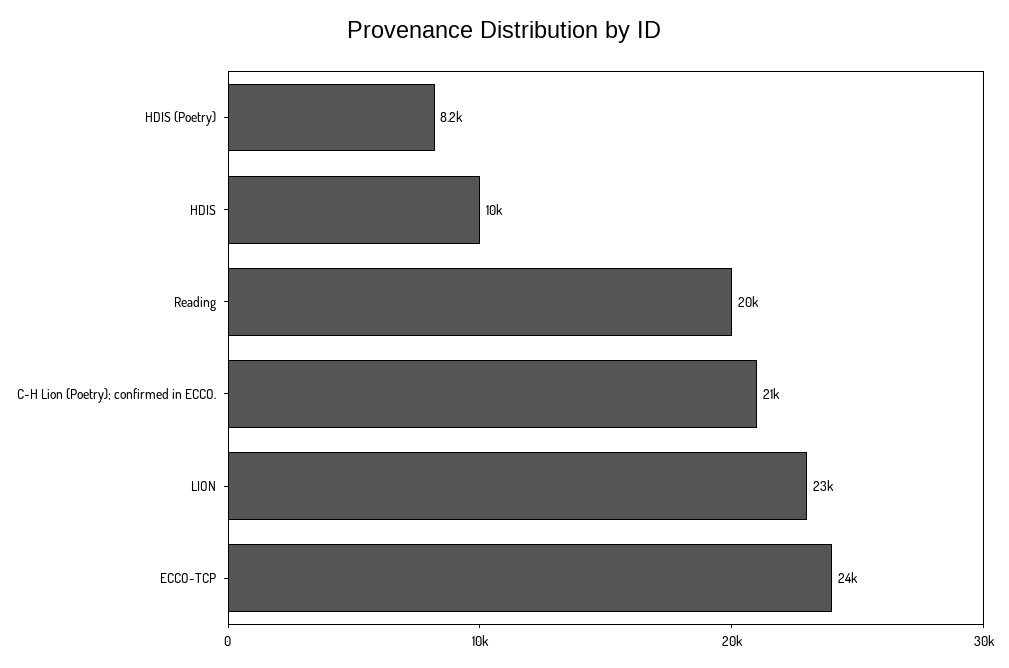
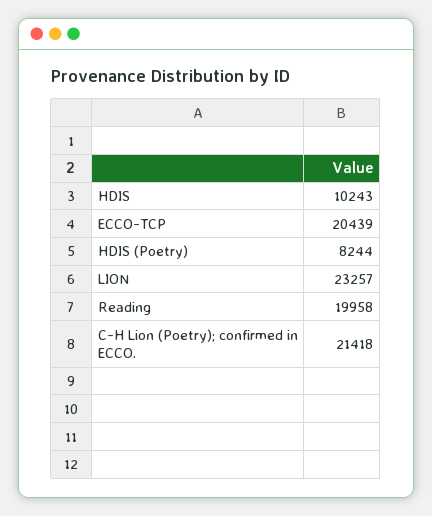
ECCO-TCP: 24000 -> 20439

